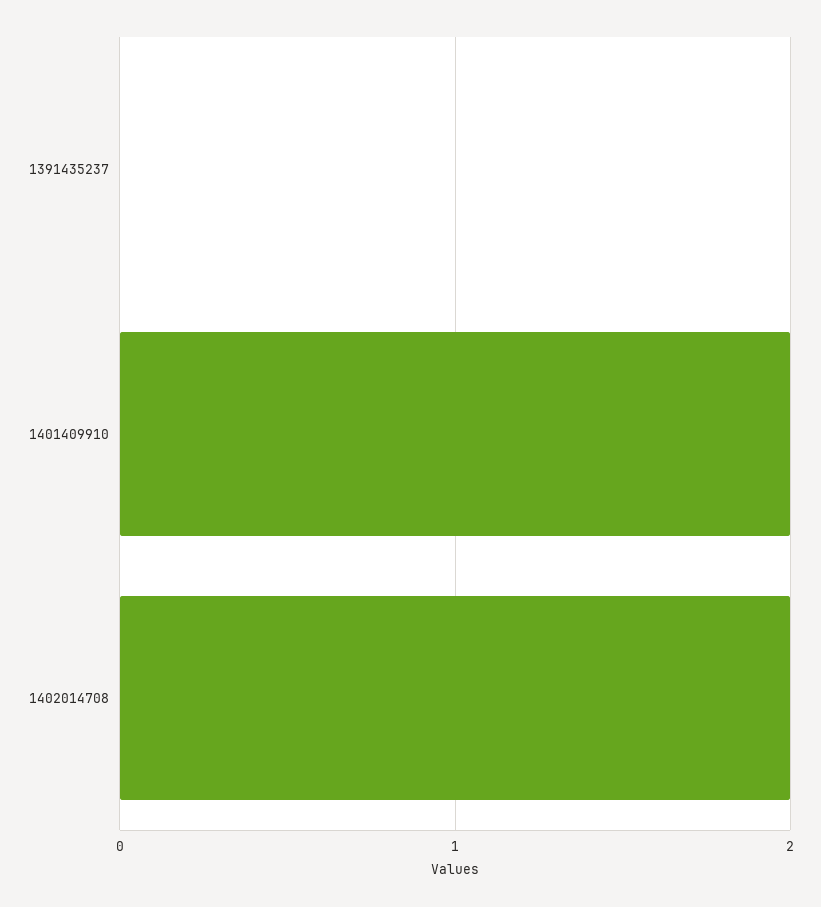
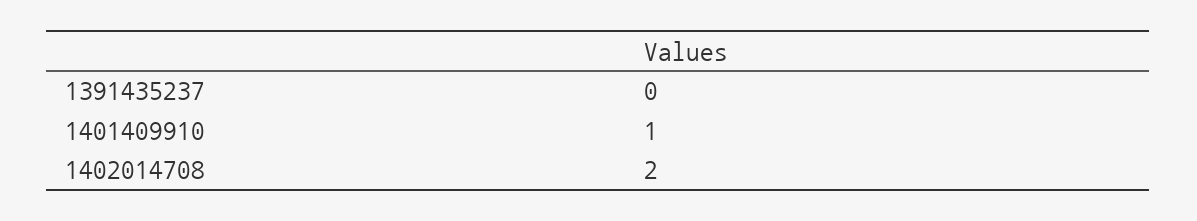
1401409910: 2 -> 1

